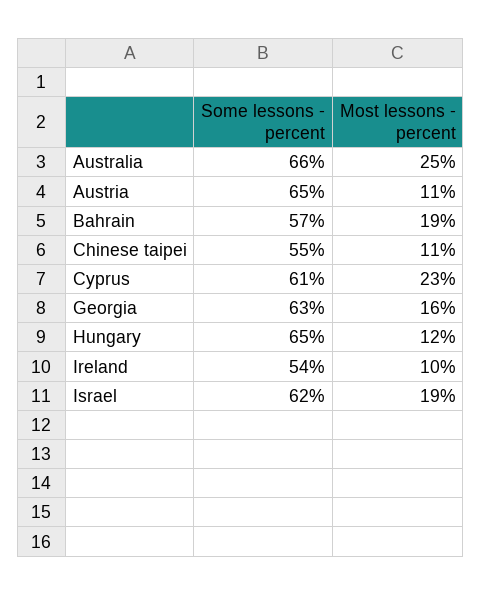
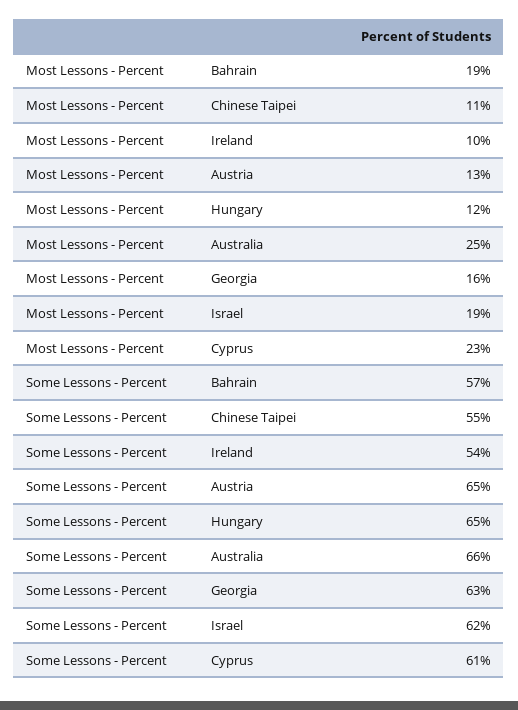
Most lessons - percent, Austria: 11 -> 13

